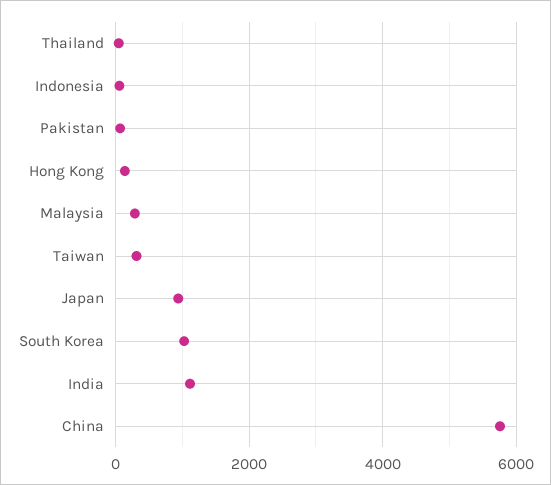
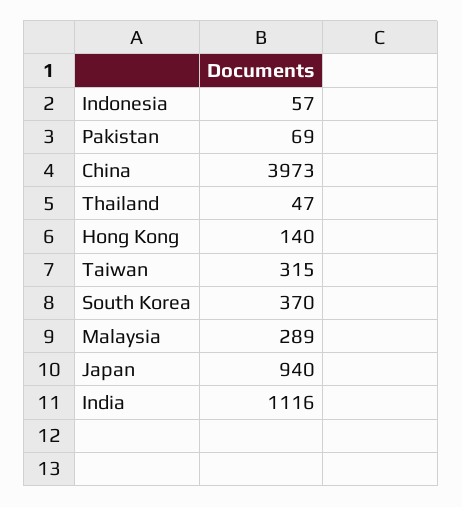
South Korea: 1000 -> 370
China: 5800 -> 3973

